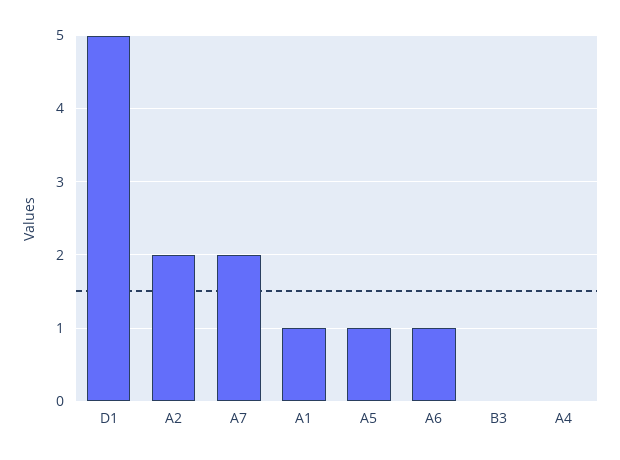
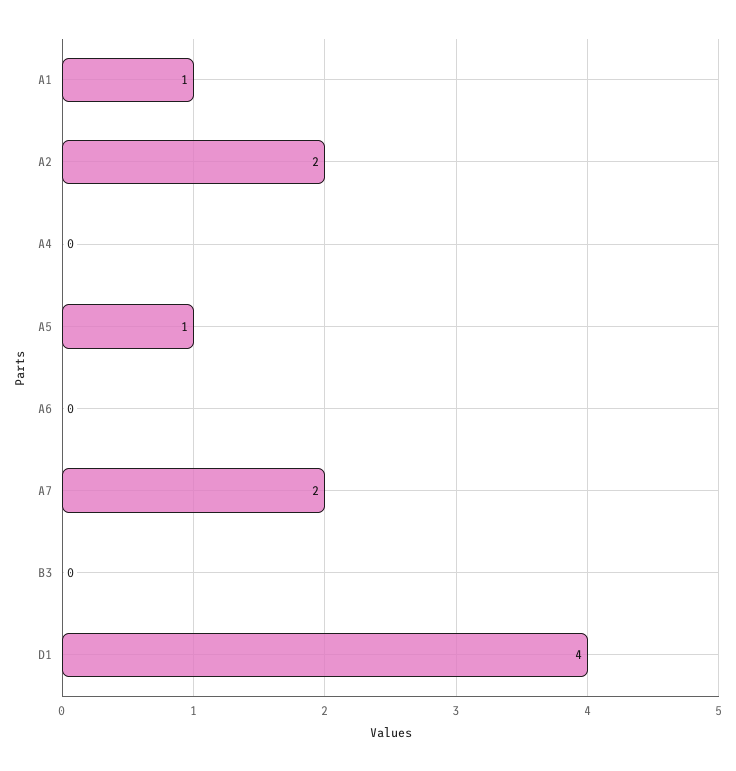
D1: 5 -> 4
A6: 1 -> 0

